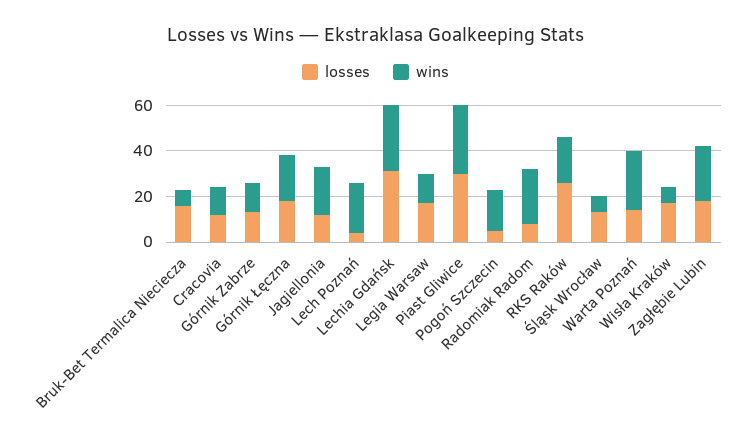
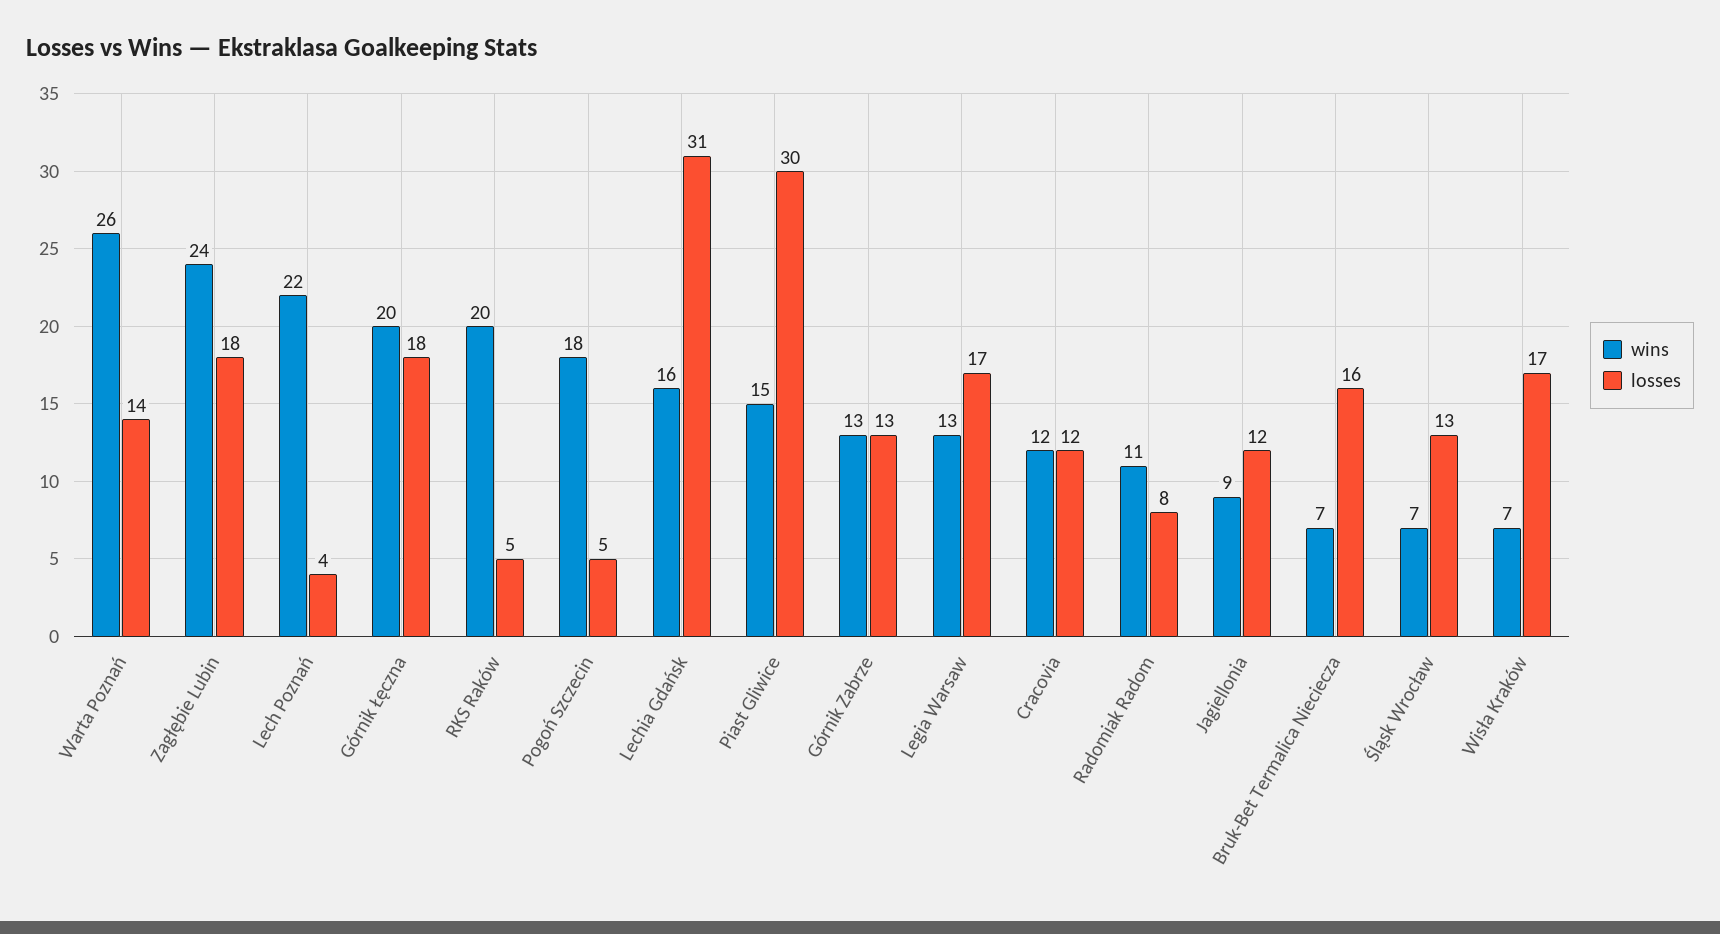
wins, Jagiellonia: 20 -> 9
wins, Lechia Gdańsk: 30 -> 16
wins, Piast Gliwice: 30 -> 15
wins, Radomiak Radom: 25 -> 11
losses, RKS Raków: 25 -> 5

